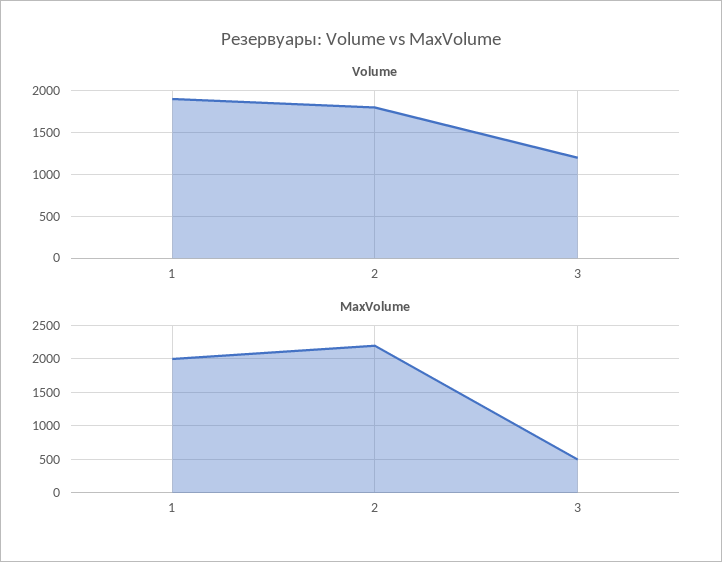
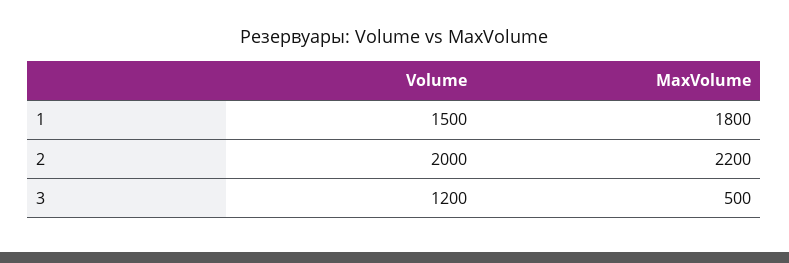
Volume, 1: 1900 -> 1500
Volume, 2: 1800 -> 2000
MaxVolume, 1: 2000 -> 1800

